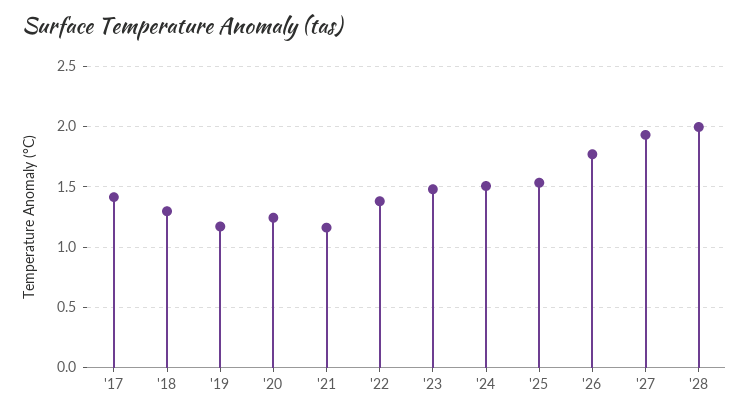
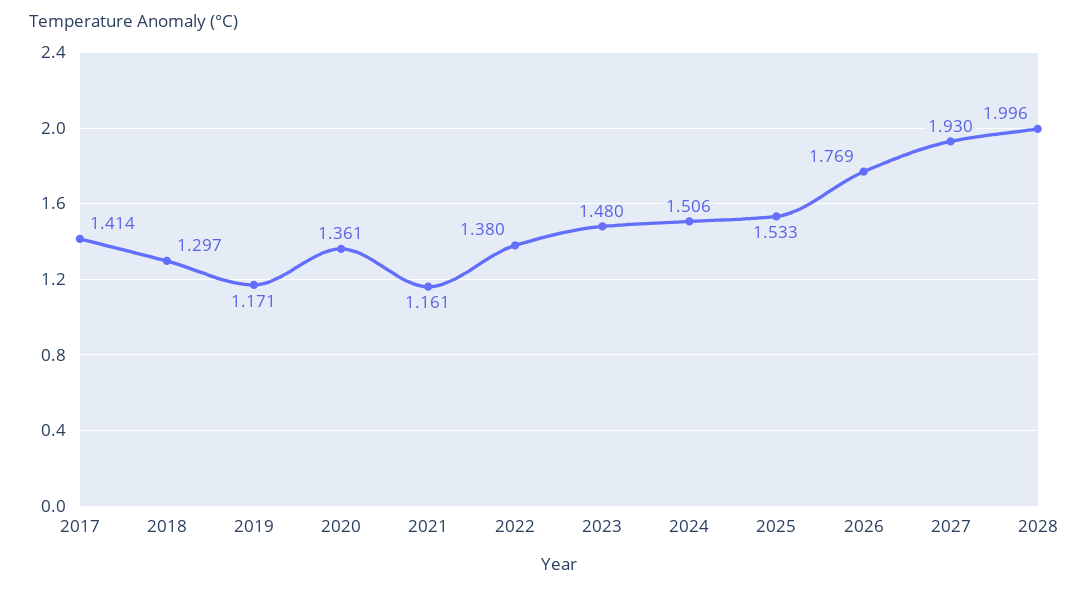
'20: 1.25 -> 1.361

